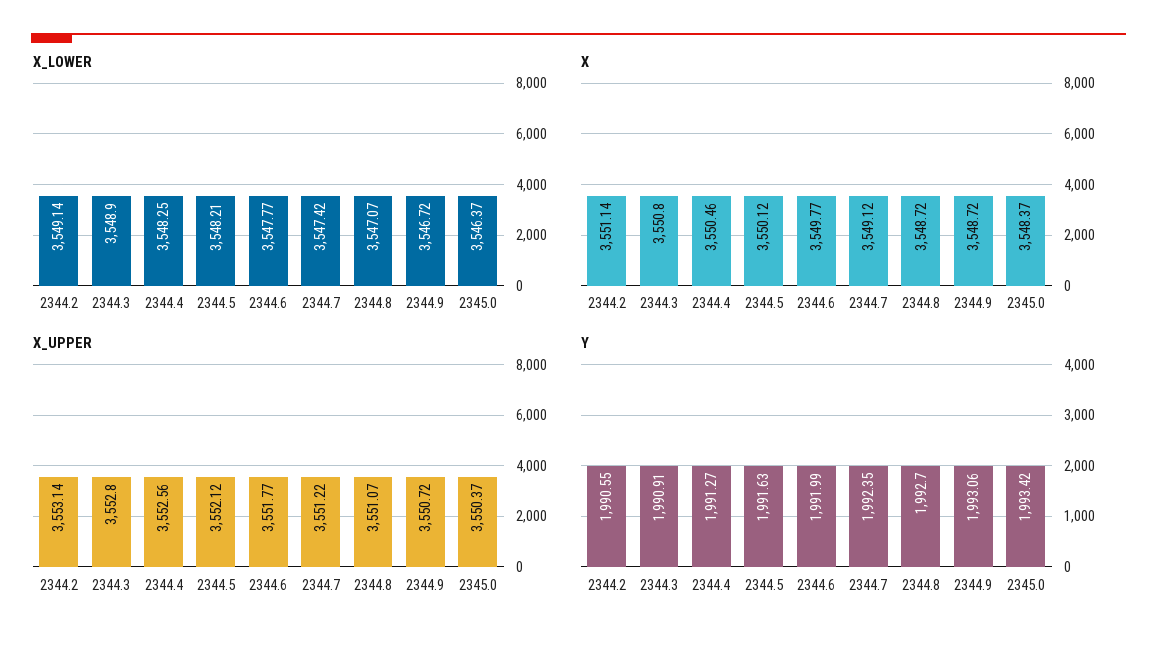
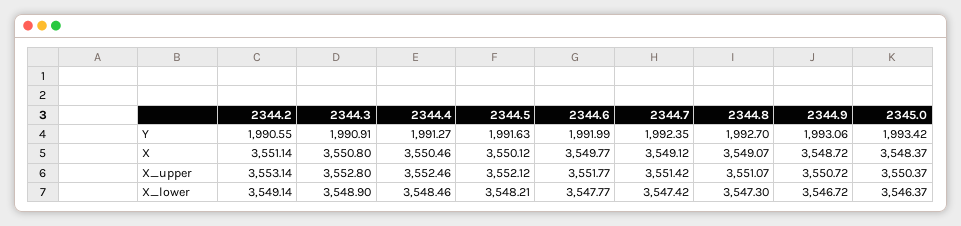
X_LOWER, 2344.4: 3548.25 -> 3548.46
X_LOWER, 2344.8: 3547.07 -> 3547.3
X, 2344.8: 3548.72 -> 3549.07
X_UPPER, 2344.4: 3552.56 -> 3552.46
X_UPPER, 2344.7: 3551.22 -> 3551.42

